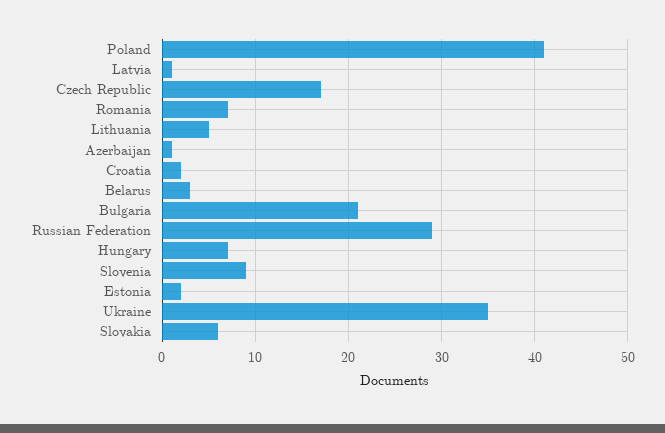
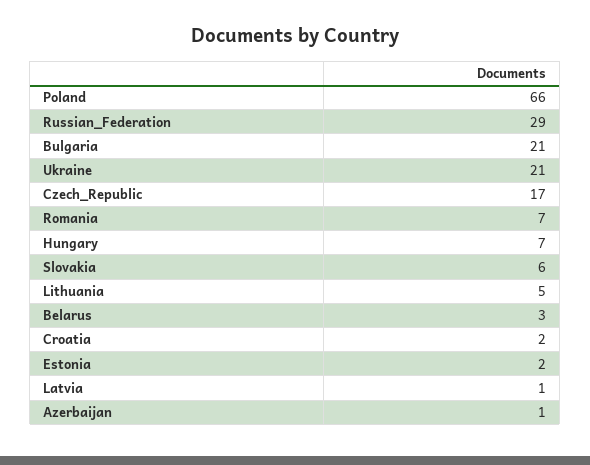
Poland: 41 -> 66
Slovenia: 9 -> none
Ukraine: 35 -> 21

